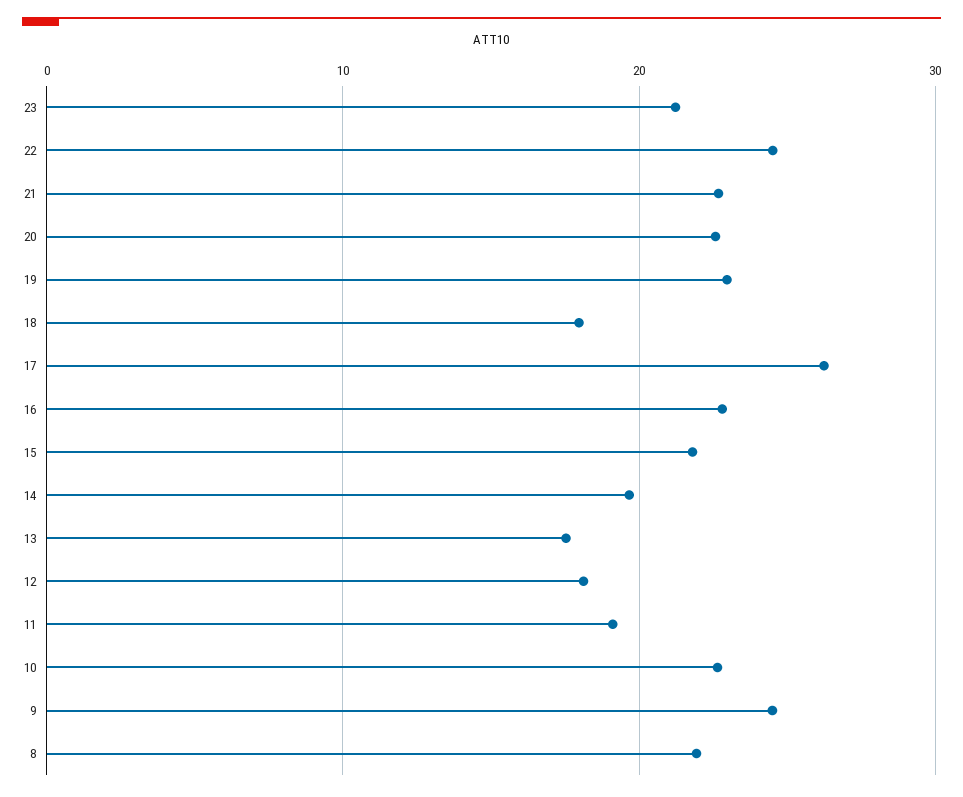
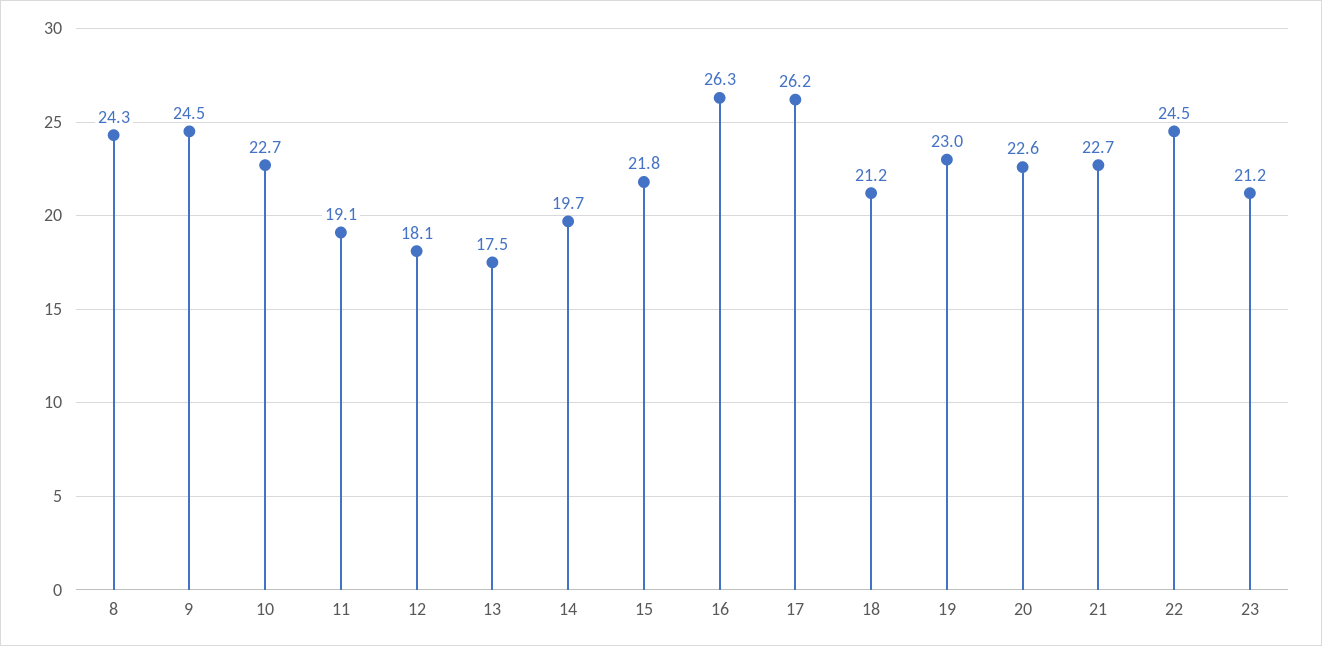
18: 18 -> 21.2
16: 23 -> 26.3
8: 22 -> 24.3

